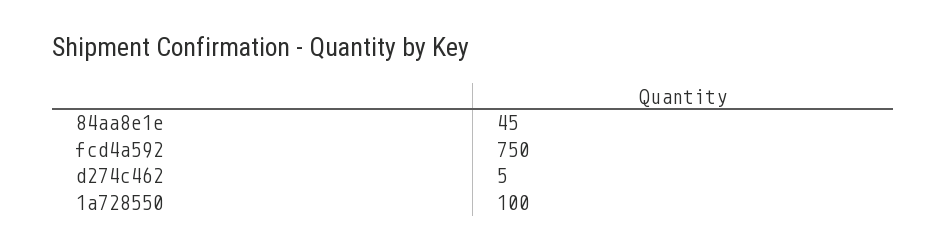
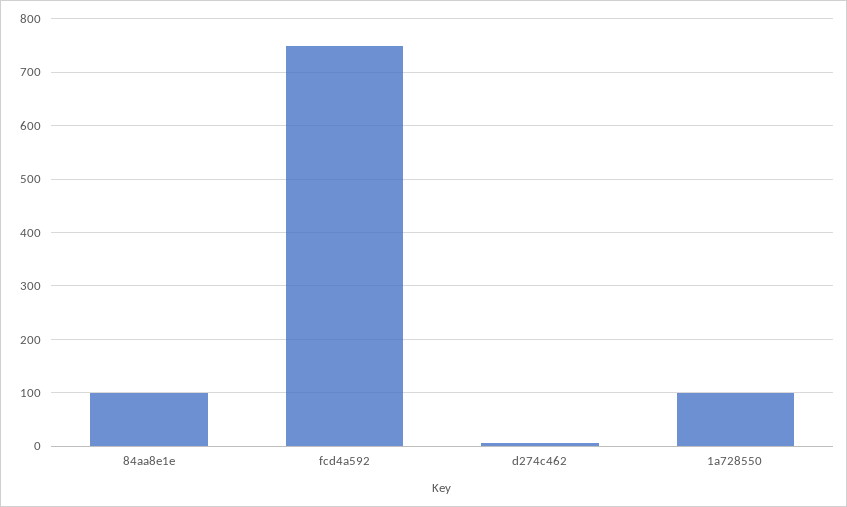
84aa8e1e: 45 -> 100

